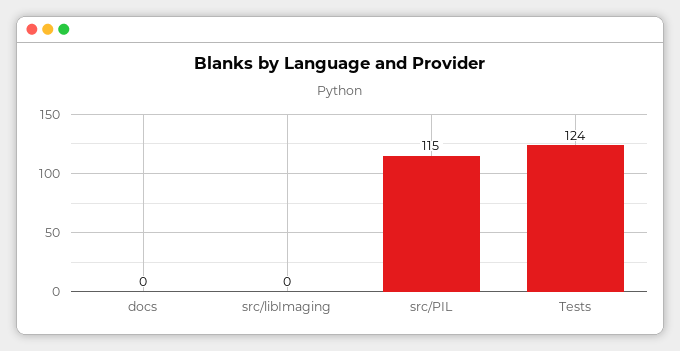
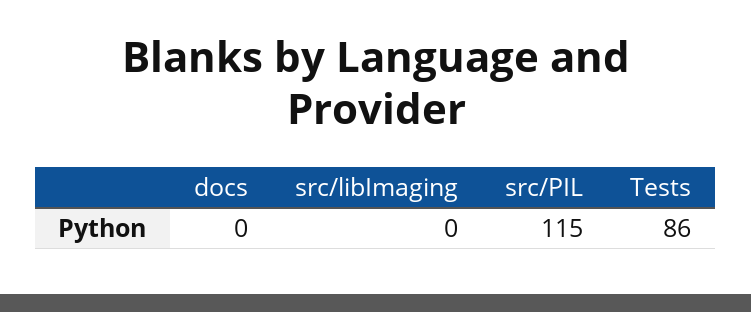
Tests: 124 -> 86

